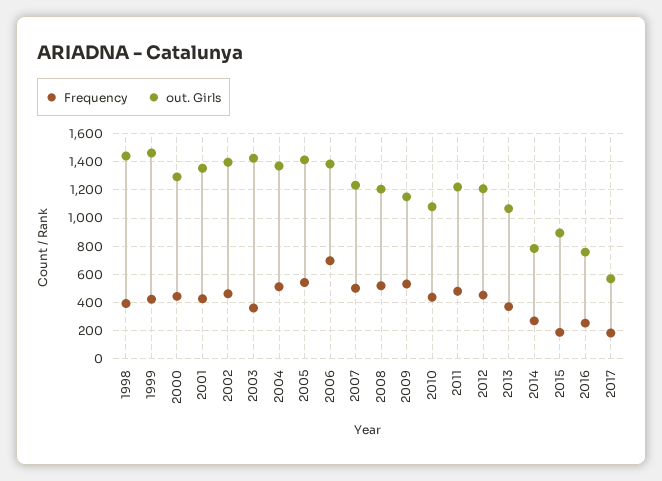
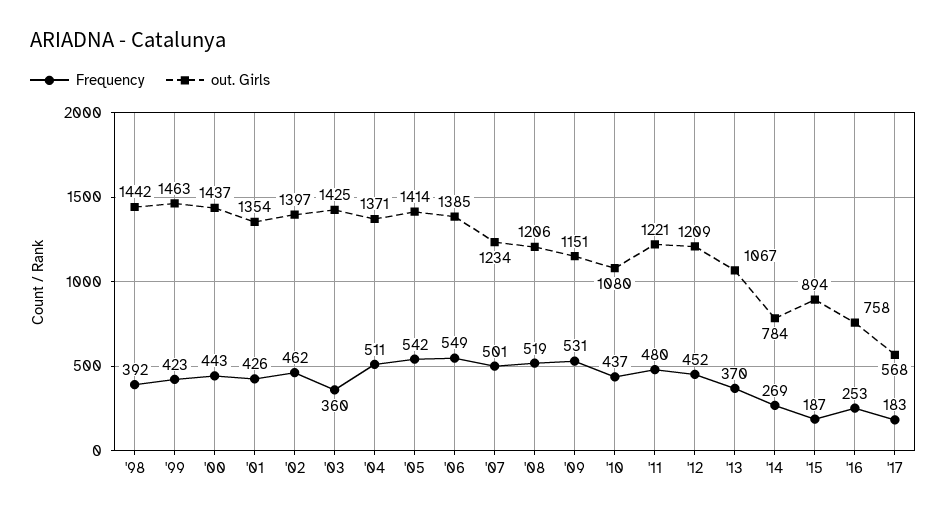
out. Girls, 2000: 1300 -> 1437
Frequency, 2006: 700 -> 549

